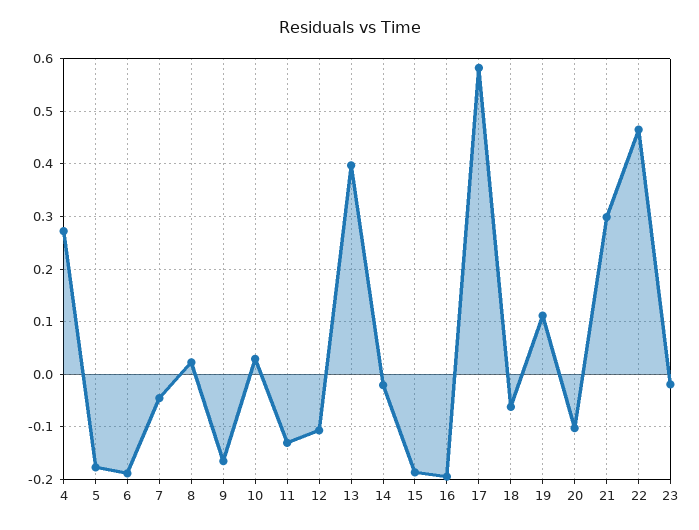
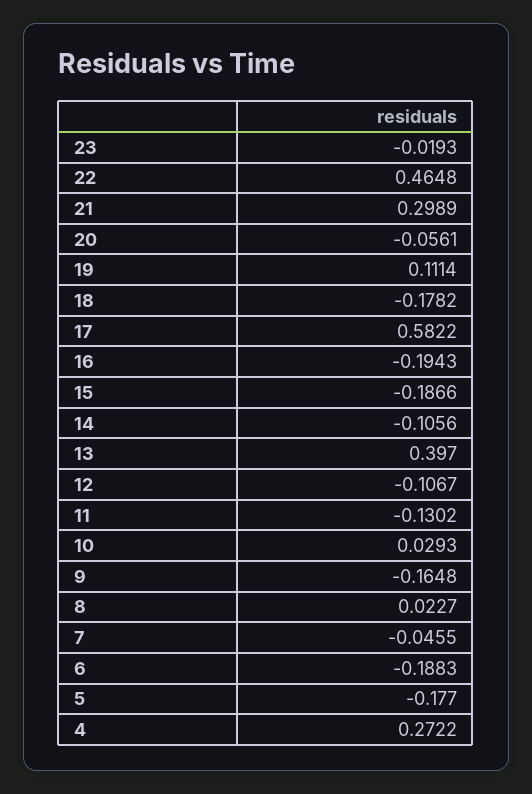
14: -0.02 -> -0.1056
18: -0.06 -> -0.1782
20: -0.1 -> -0.0561

